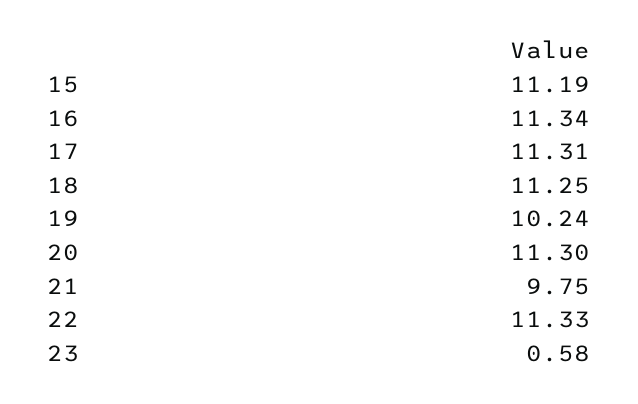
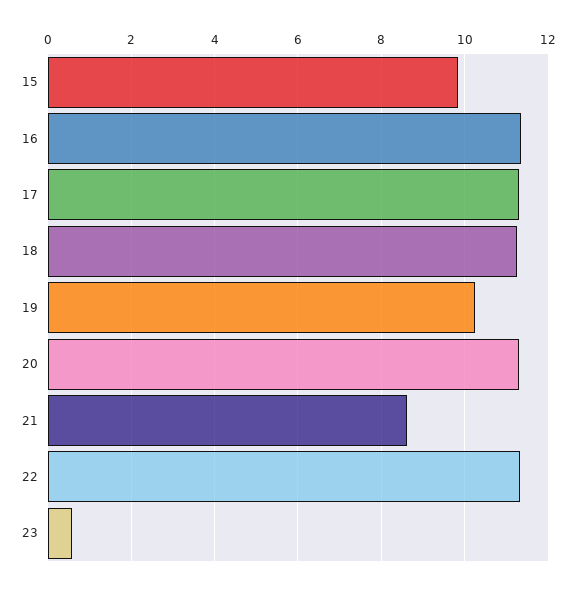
15: 11.19 -> 9.8
21: 9.75 -> 8.6

